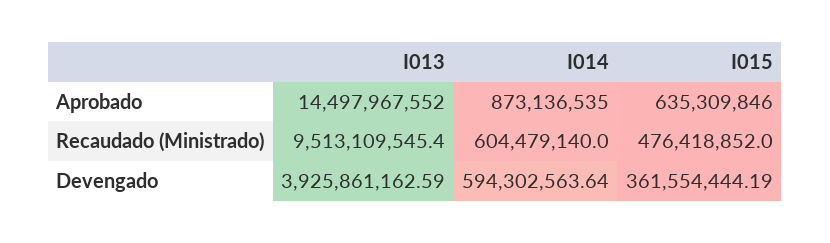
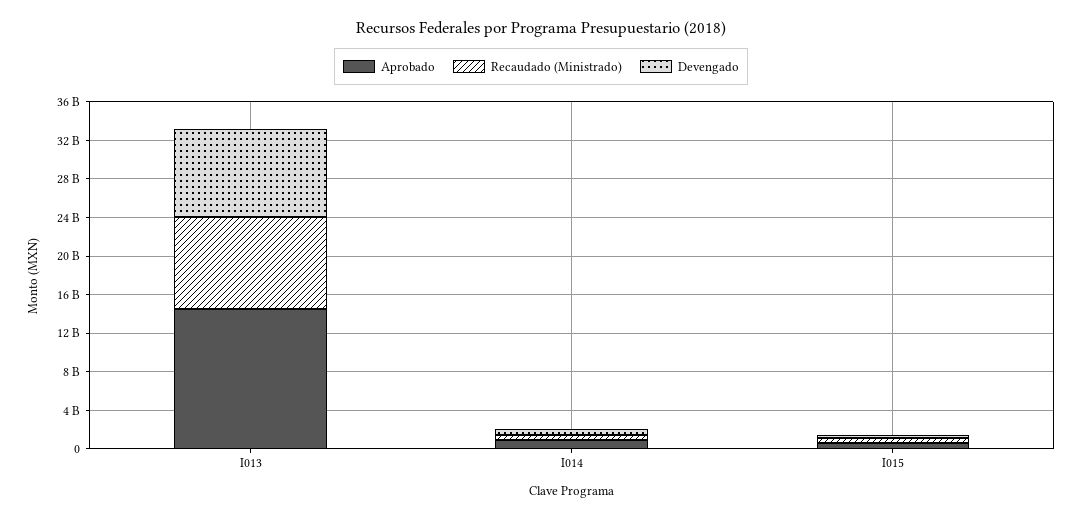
Devengado, I013: 3925861162.59 -> 9000000000

